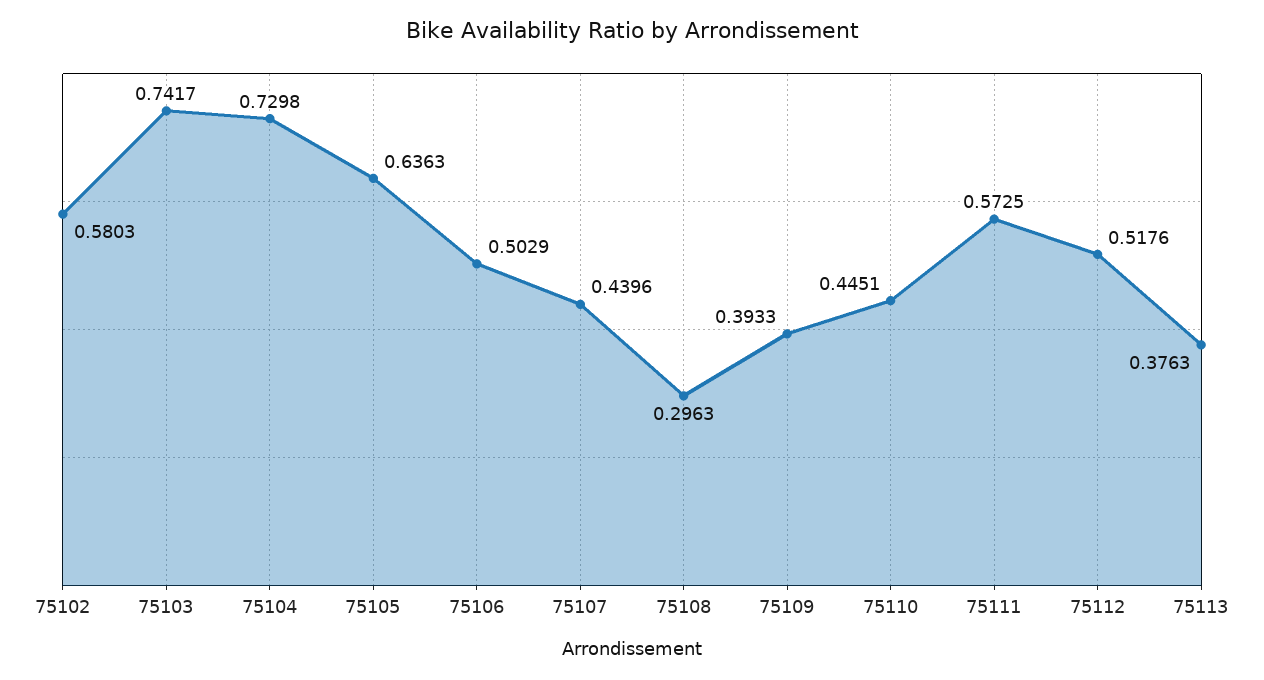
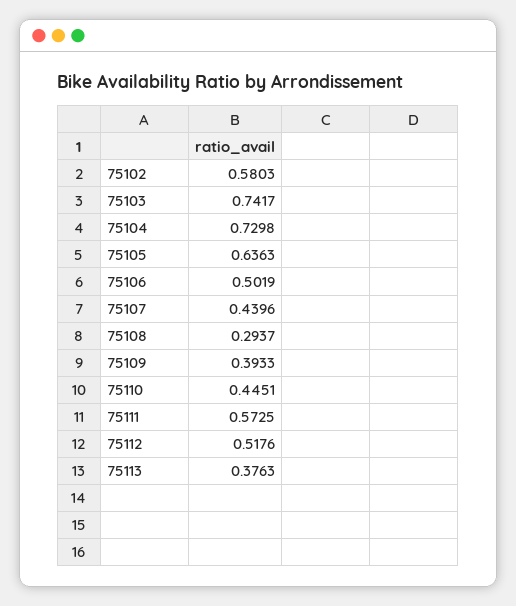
75106: 0.5029 -> 0.5019
75108: 0.2963 -> 0.2937

